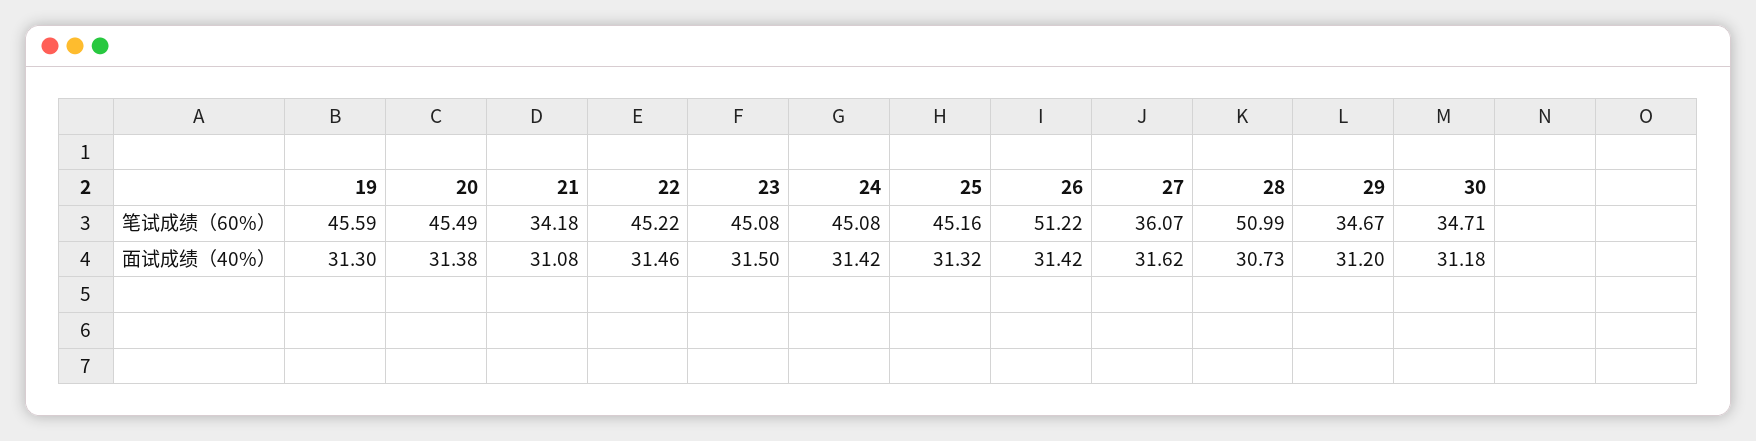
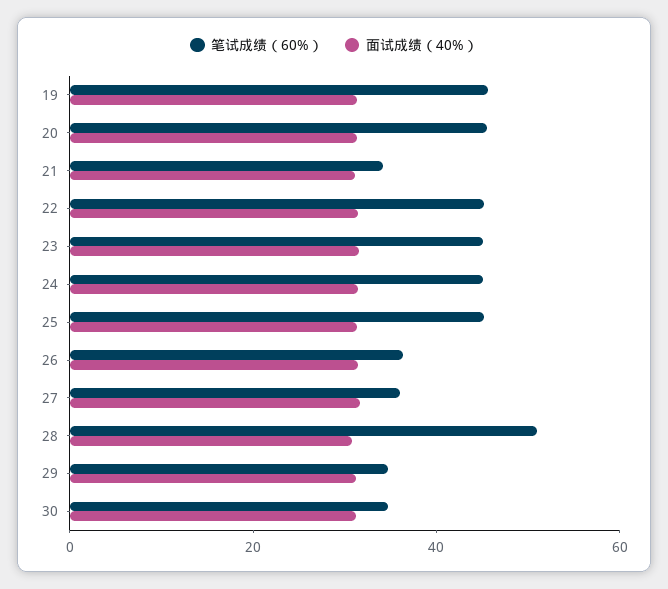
笔试成绩（60%）, 26: 51.22 -> 35

